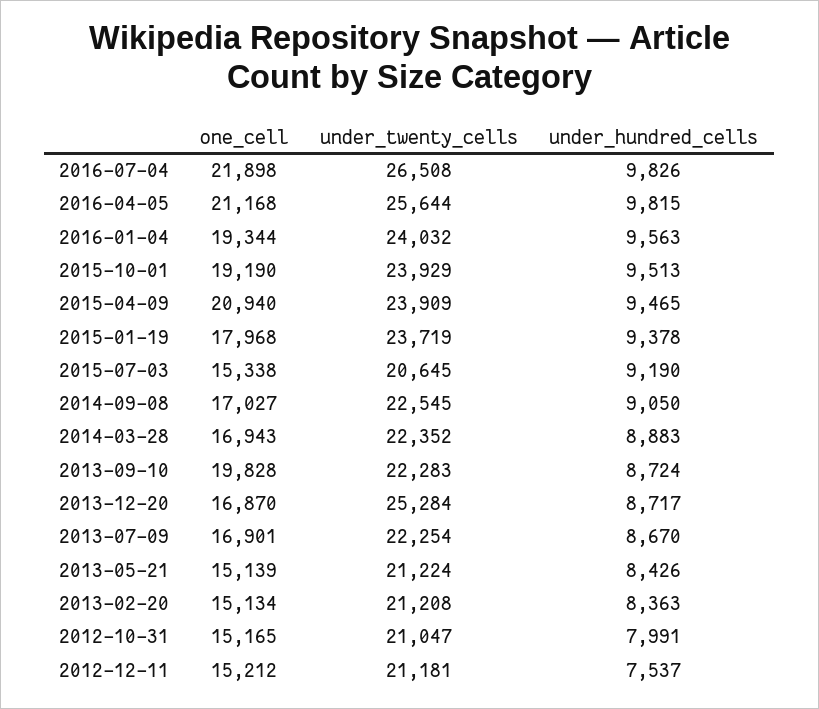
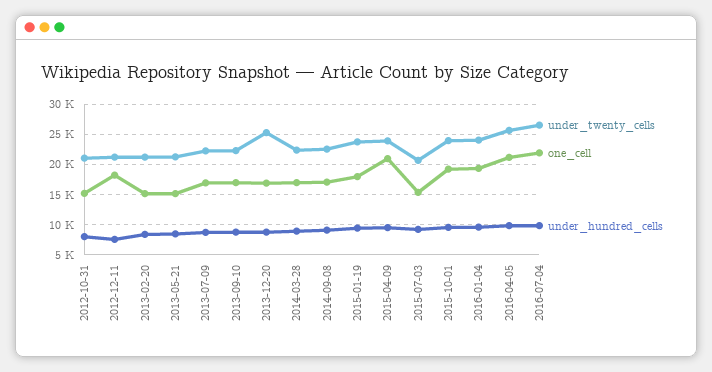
one_cell, 2013-09-10: 19828 -> 17000
one_cell, 2012-12-11: 15212 -> 18000

